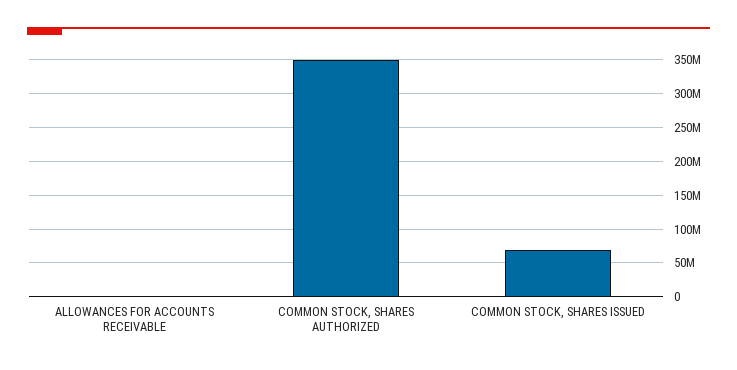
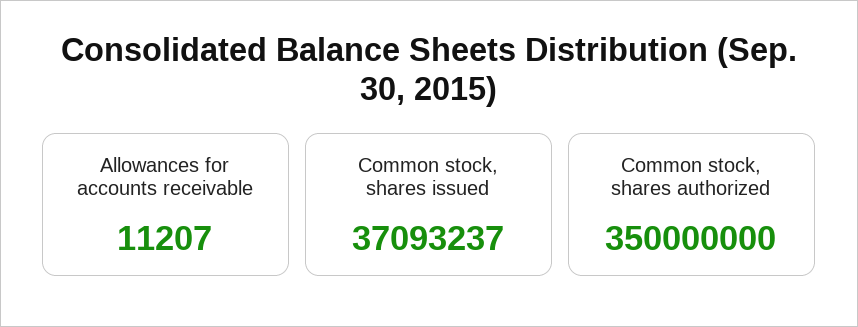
COMMON STOCK, SHARES ISSUED: 70000000 -> 37093237

